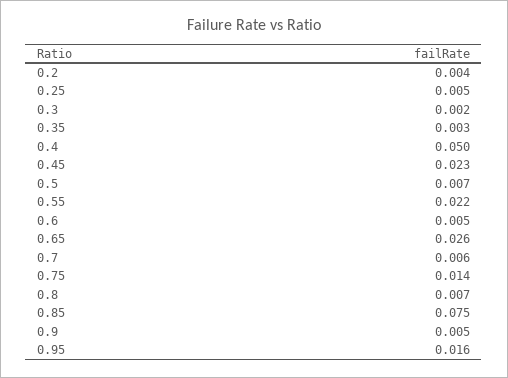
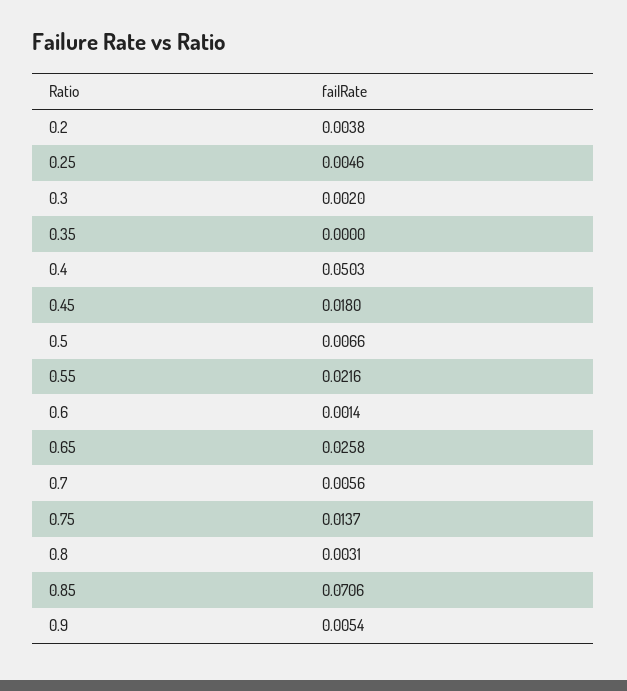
0.35: 0.003 -> 0
0.45: 0.023 -> 0.018
0.6: 0.005 -> 0.0014
0.8: 0.007 -> 0.0031
0.85: 0.075 -> 0.0706
0.95: 0.016 -> none

